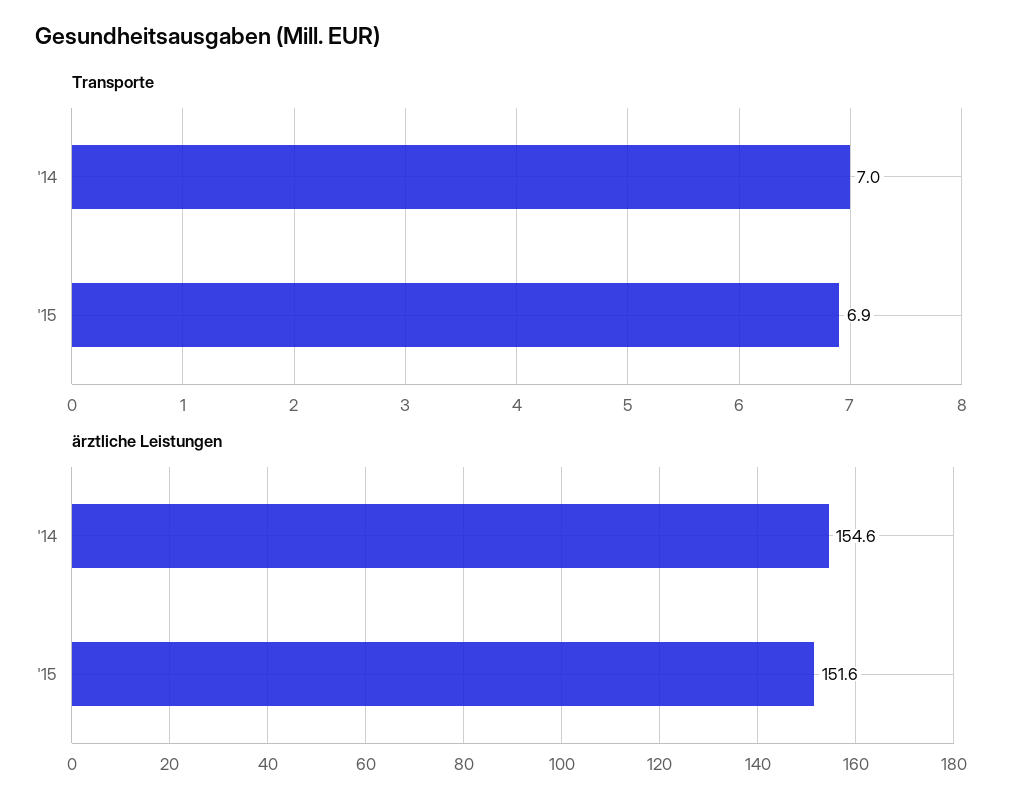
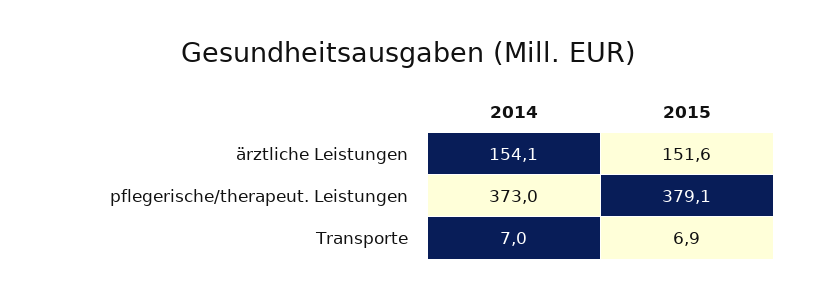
ärztliche Leistungen, '14: 154.6 -> 154.1
pflegerische/therapeut. Leistungen, '14: none -> 373
pflegerische/therapeut. Leistungen, '15: none -> 379.1

